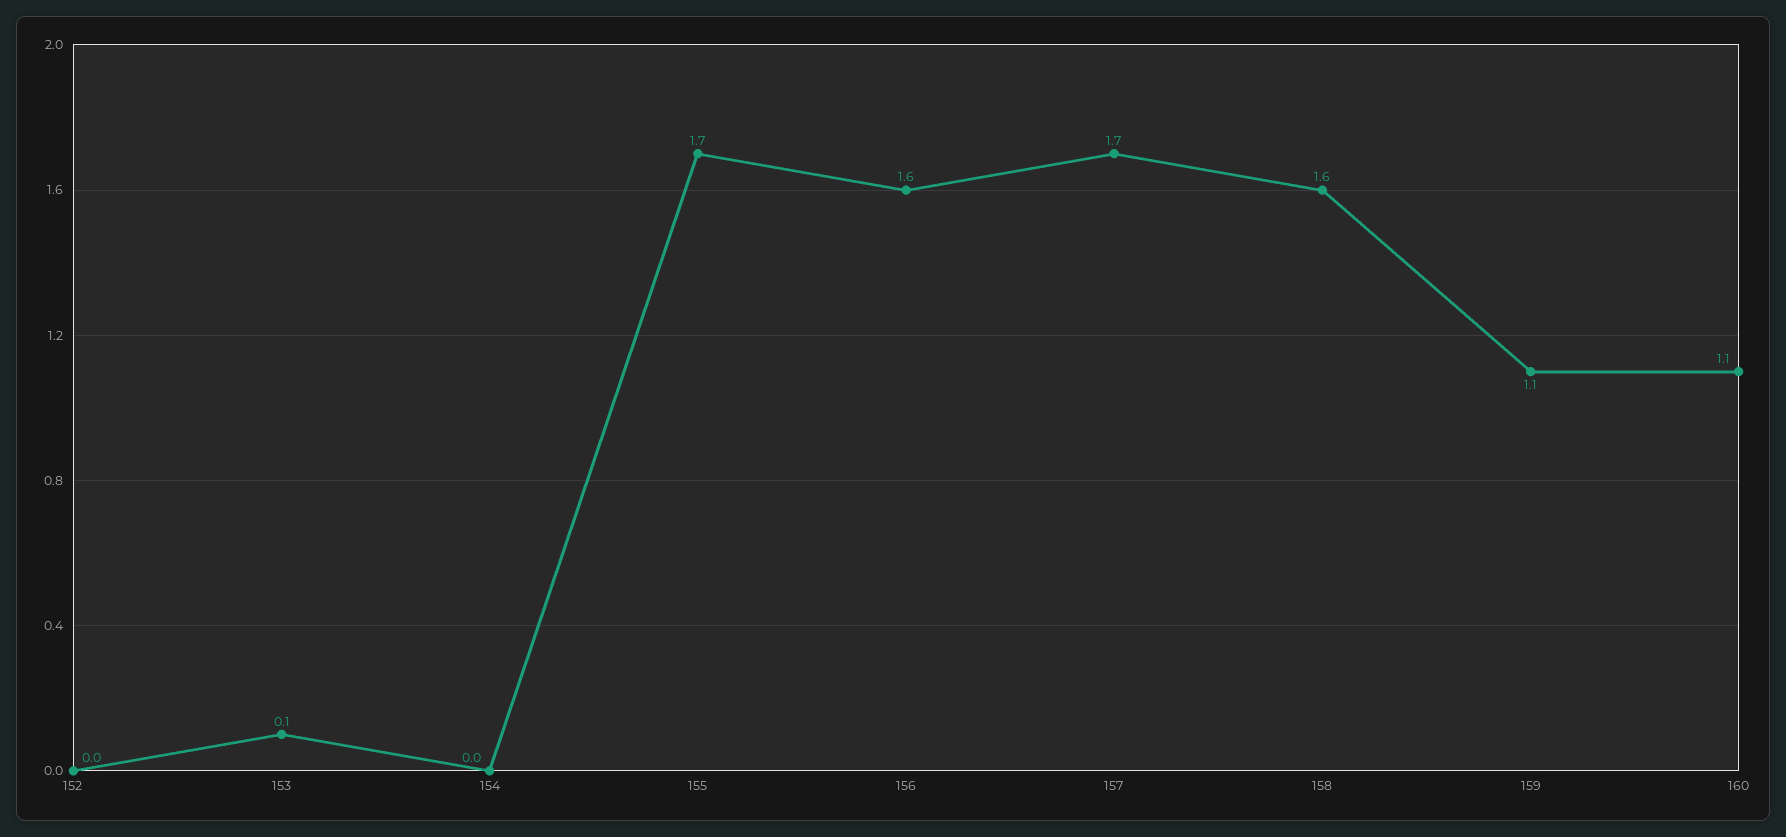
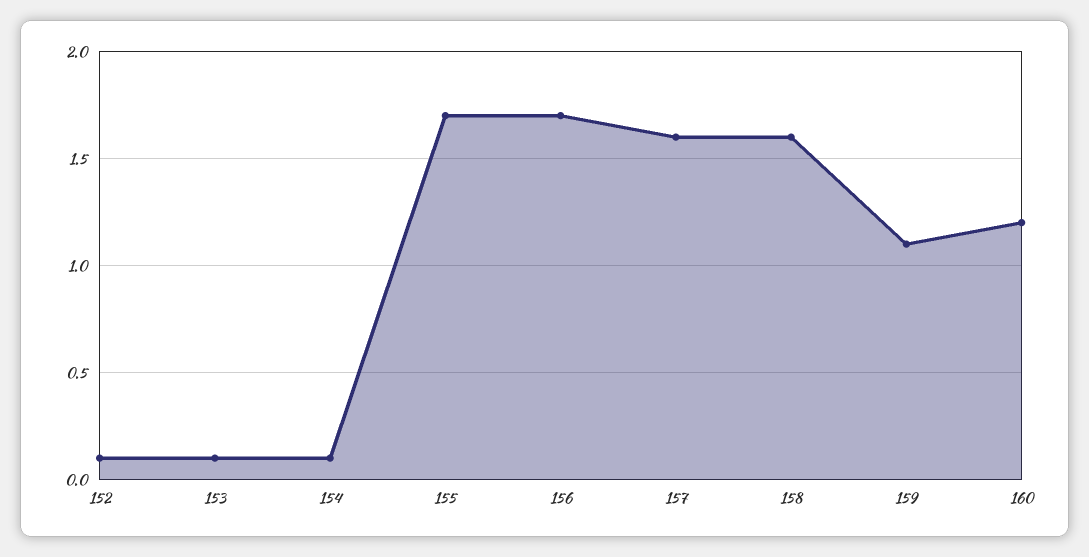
152: 0 -> 0.1
154: 0 -> 0.1
156: 1.6 -> 1.7
157: 1.7 -> 1.6
160: 1.1 -> 1.2

